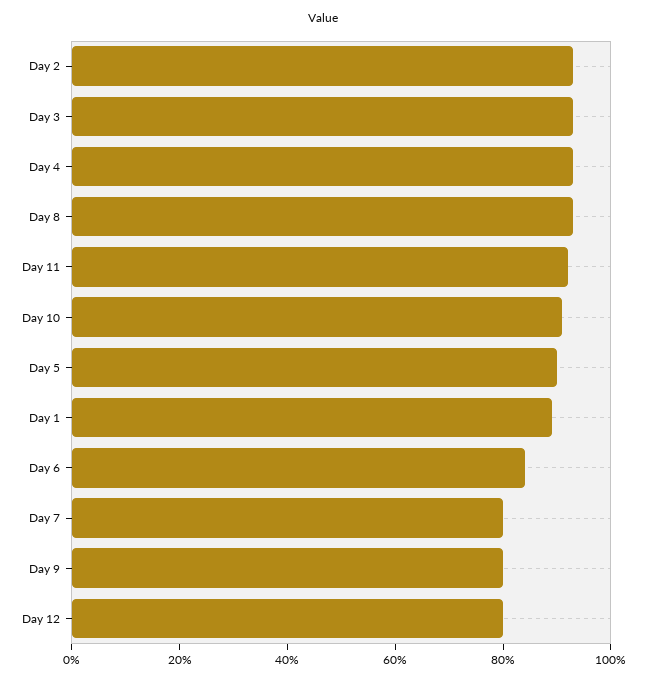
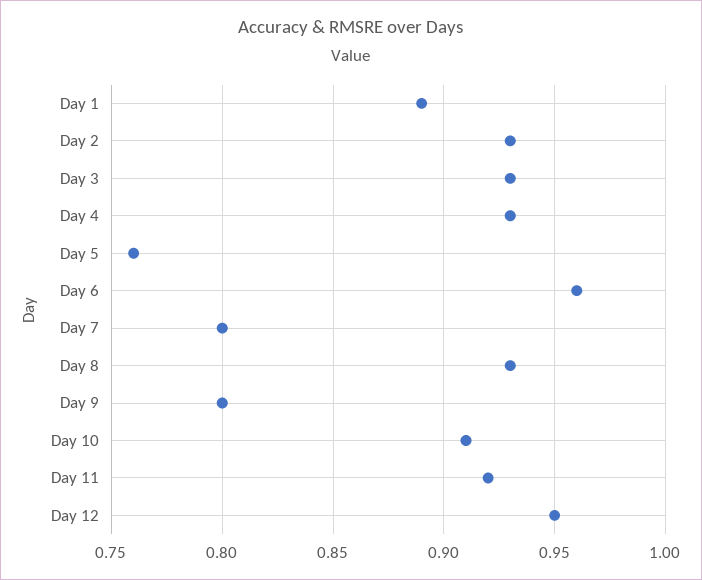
Day 5: 0.9 -> 0.76
Day 6: 0.85 -> 0.96
Day 12: 0.8 -> 0.95

